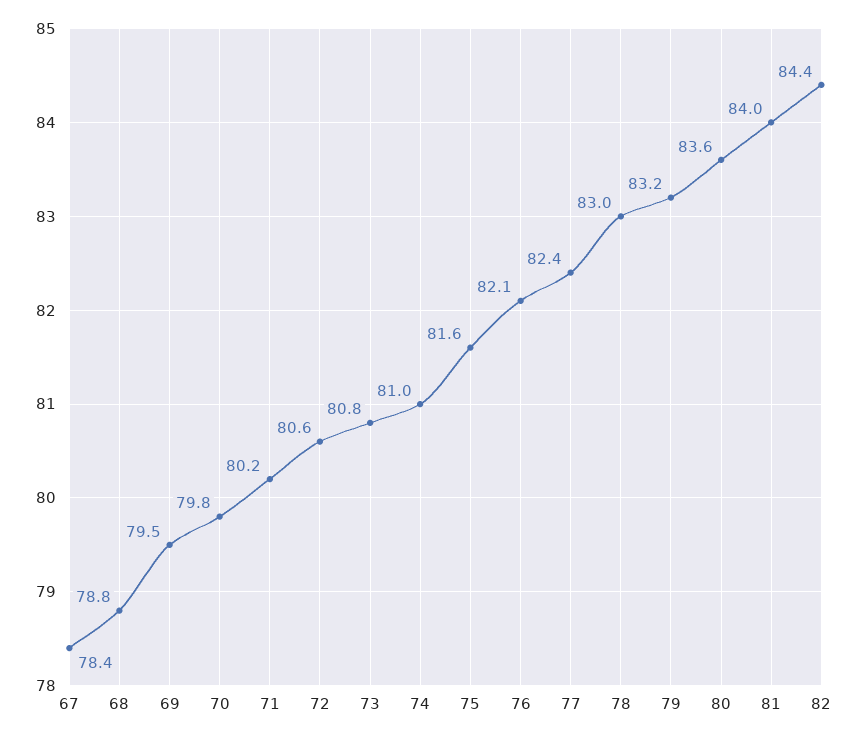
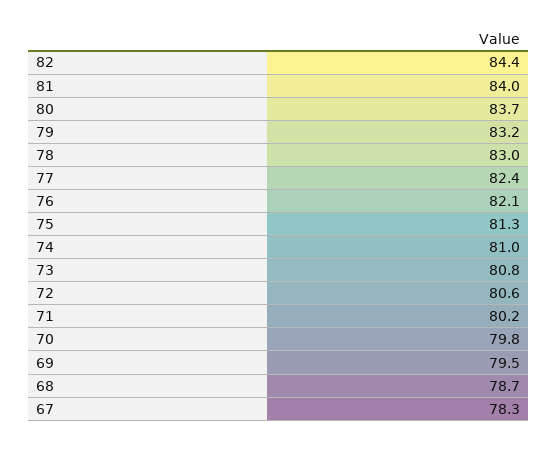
67: 78.4 -> 78.3
68: 78.8 -> 78.7
75: 81.6 -> 81.3
80: 83.6 -> 83.7

